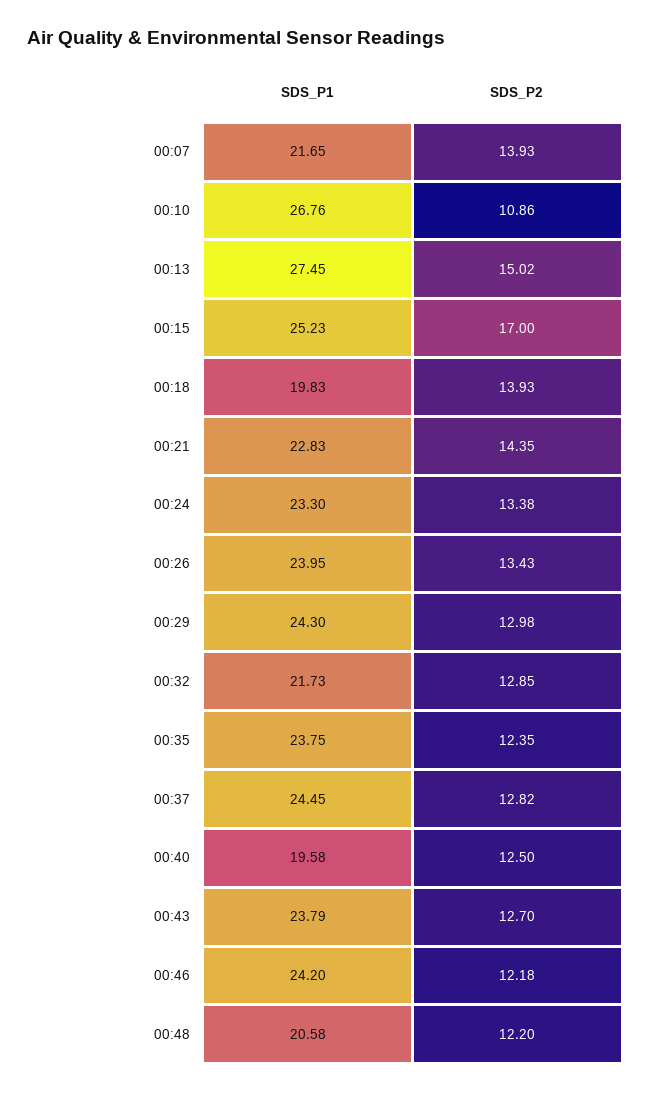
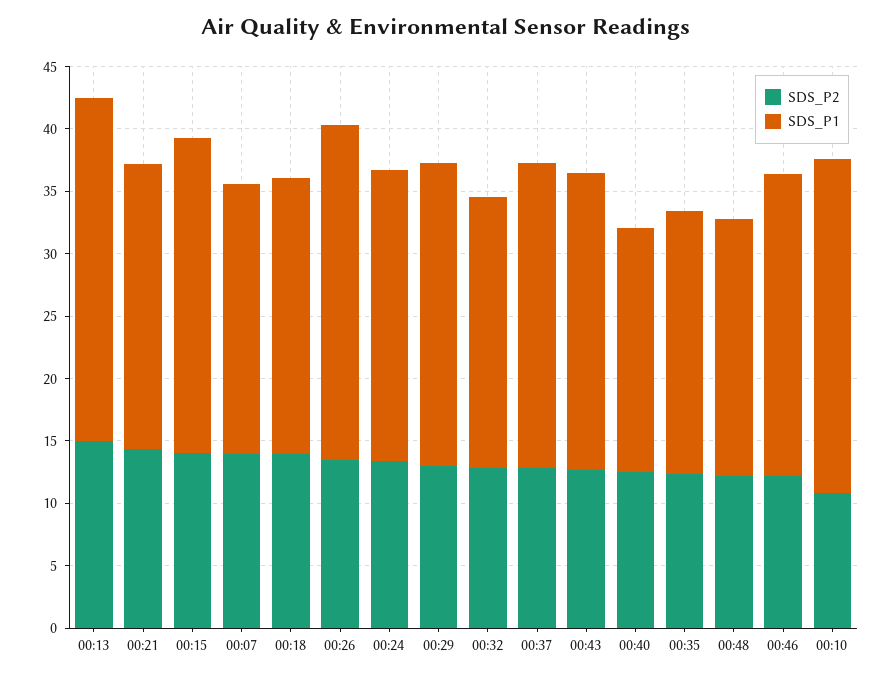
SDS_P2, 00:15: 17 -> 14
SDS_P1, 00:18: 19.83 -> 22
SDS_P1, 00:26: 23.95 -> 27
SDS_P1, 00:35: 23.75 -> 21

